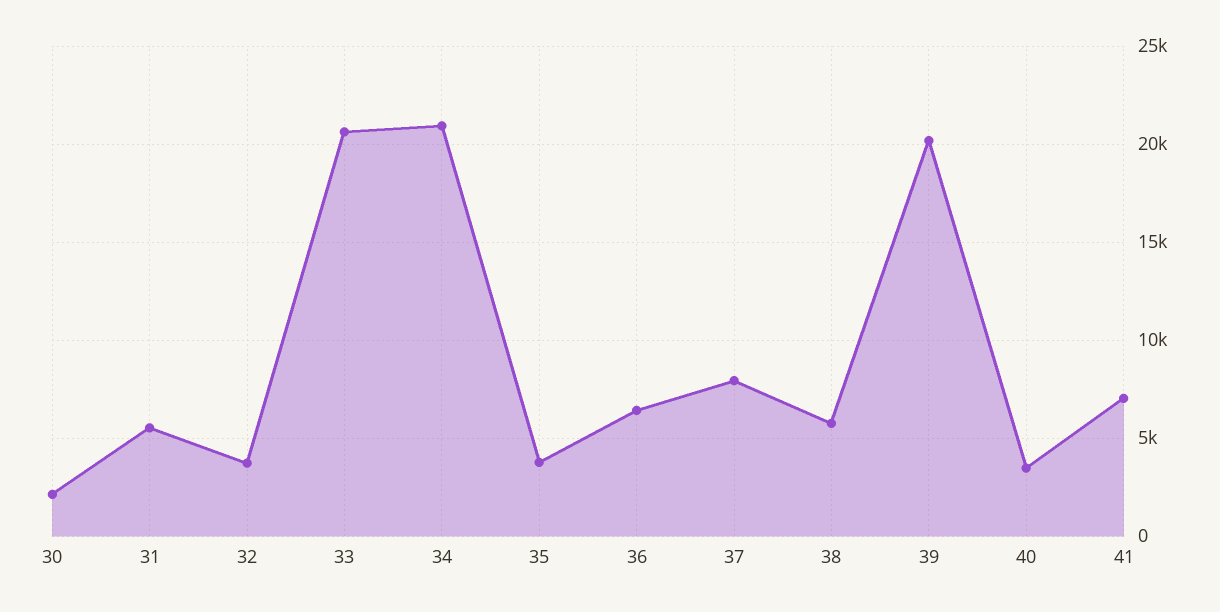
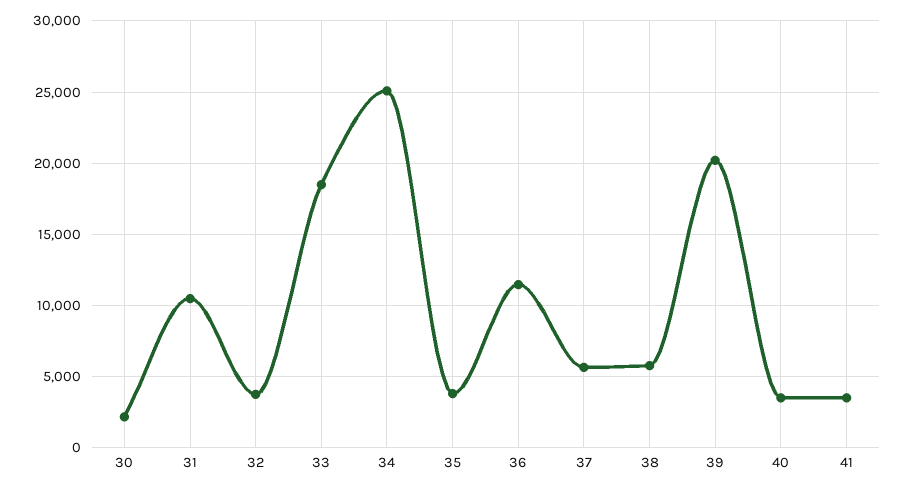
31: 5500 -> 10500
33: 20500 -> 18500
34: 21000 -> 25000
36: 6500 -> 11500
37: 8000 -> 5500
41: 7000 -> 3500

